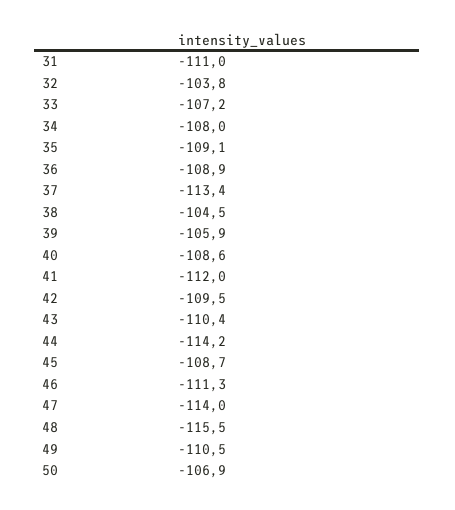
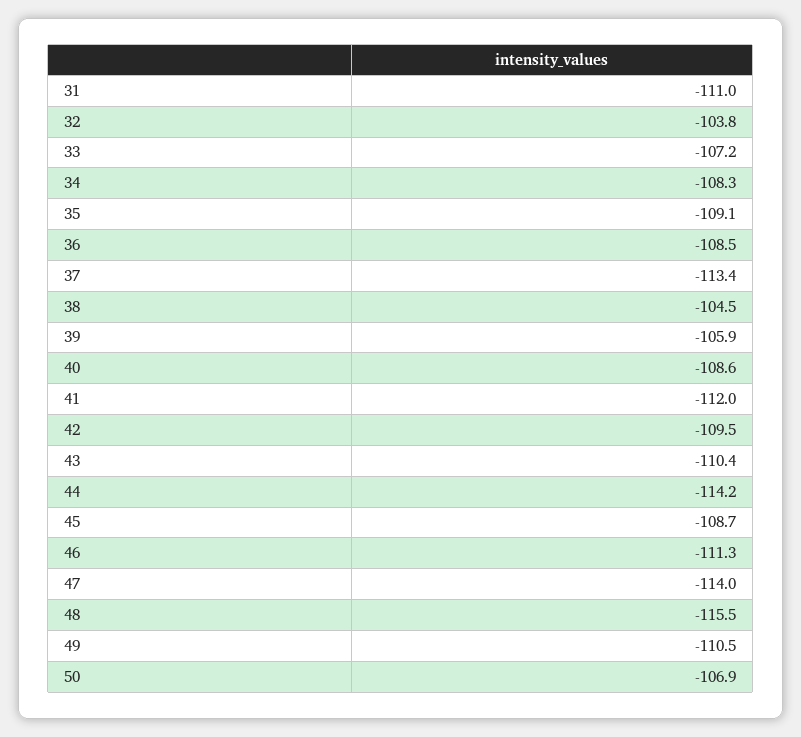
34: -108 -> -108.3
36: -108.9 -> -108.5

